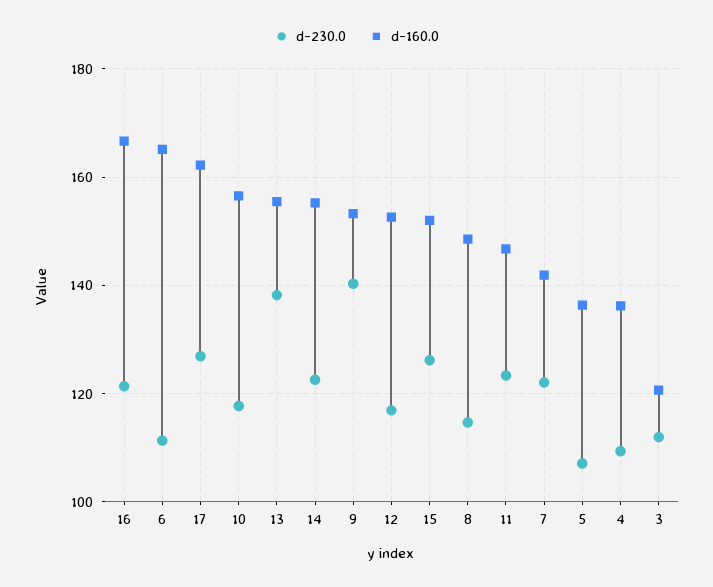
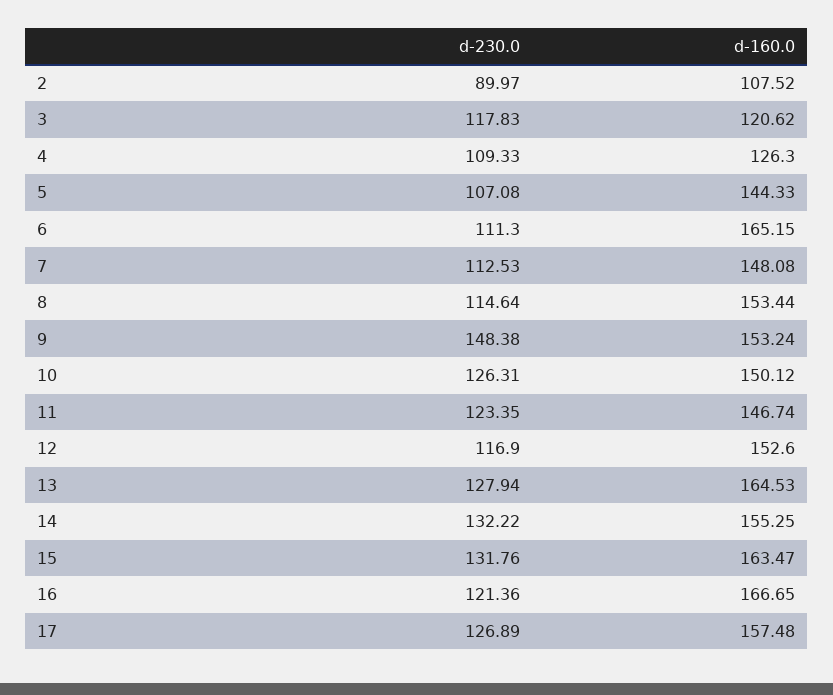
d-160.0, 17: 162 -> 157.48
d-230.0, 10: 118 -> 126.31
d-160.0, 10: 156 -> 150.12
d-230.0, 13: 138 -> 127.94
d-160.0, 13: 156 -> 164.53
d-230.0, 14: 122 -> 132.22
d-230.0, 9: 140 -> 148.38
d-230.0, 15: 126 -> 131.76
d-160.0, 15: 152 -> 163.47
d-160.0, 8: 148 -> 153.44
d-230.0, 7: 122 -> 112.53
d-160.0, 7: 142 -> 148.08
d-160.0, 5: 136 -> 144.33
d-160.0, 4: 136 -> 126.3
d-230.0, 3: 112 -> 117.83
d-230.0, 2: none -> 89.97
d-160.0, 2: none -> 107.52

